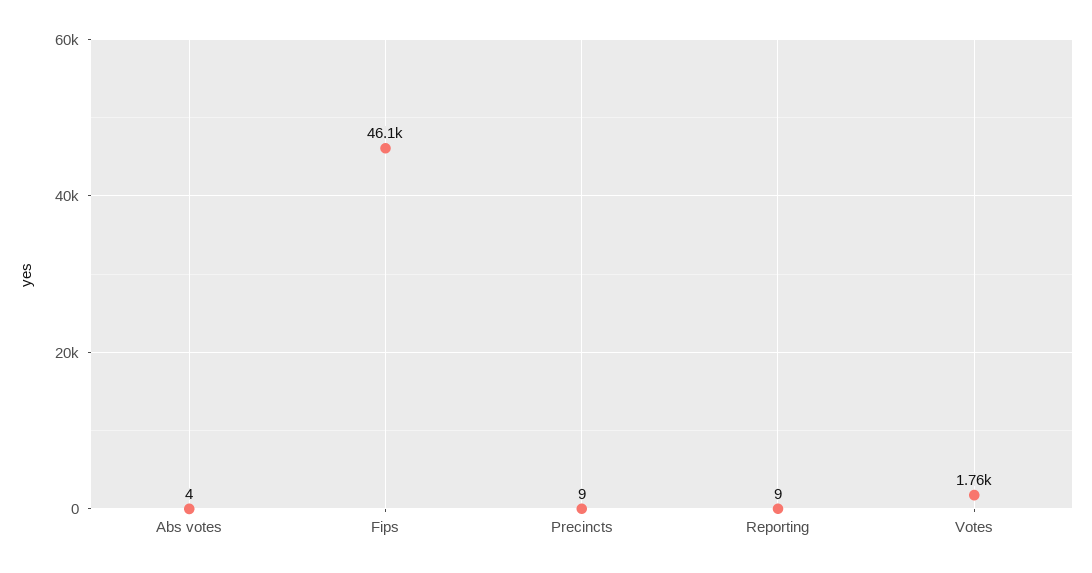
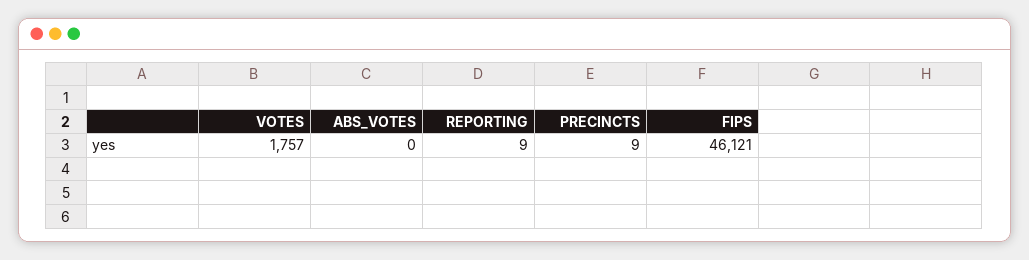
Abs votes: 4 -> 0

